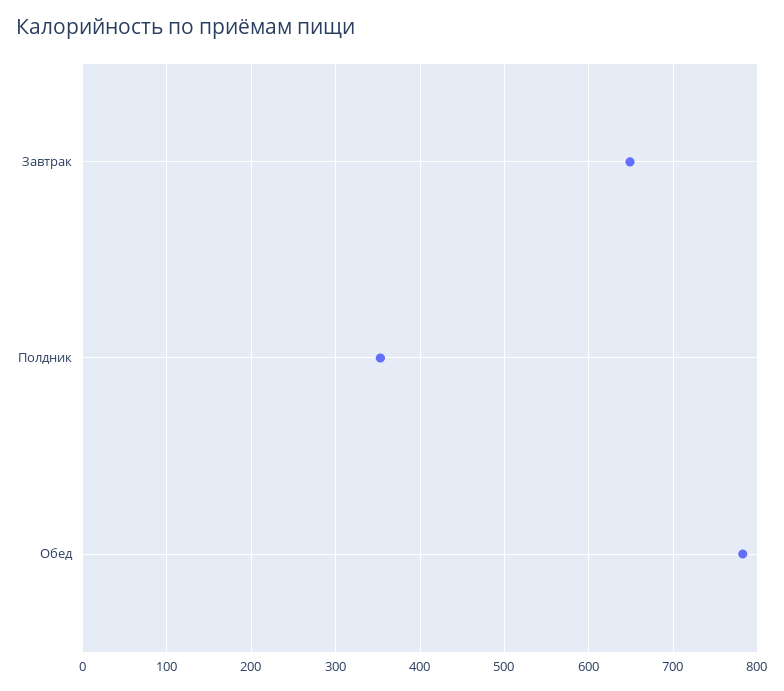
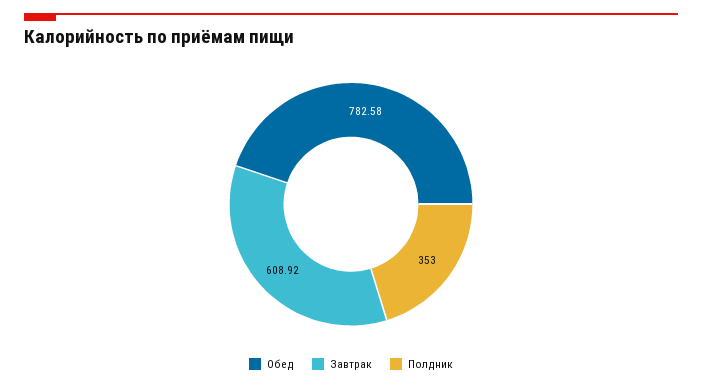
Завтрак: 650 -> 608.92

